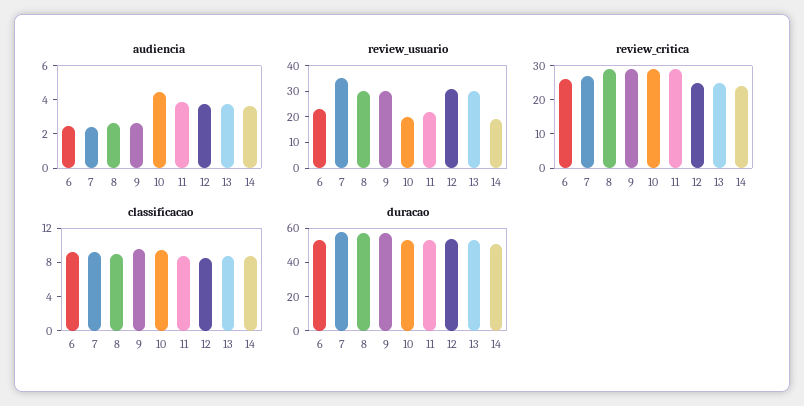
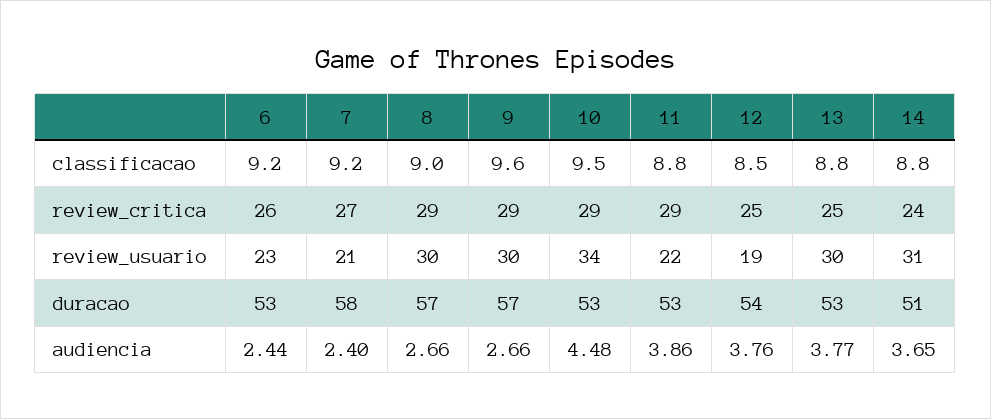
review_usuario, 7: 35 -> 21
review_usuario, 10: 20 -> 34
review_usuario, 12: 30 -> 19
review_usuario, 14: 20 -> 31

